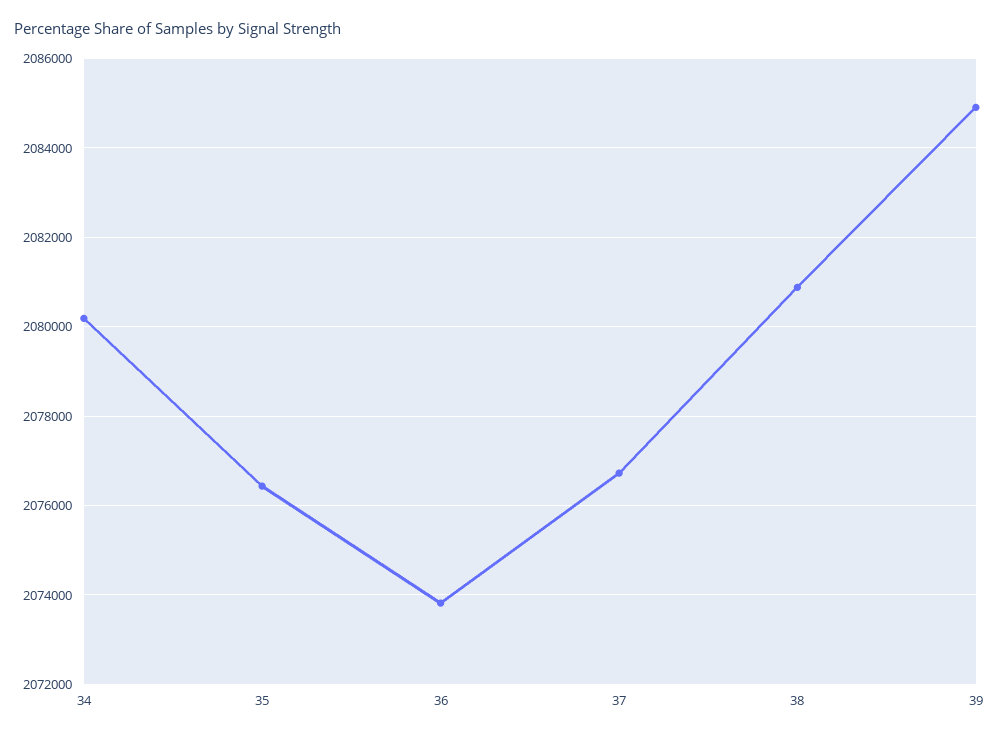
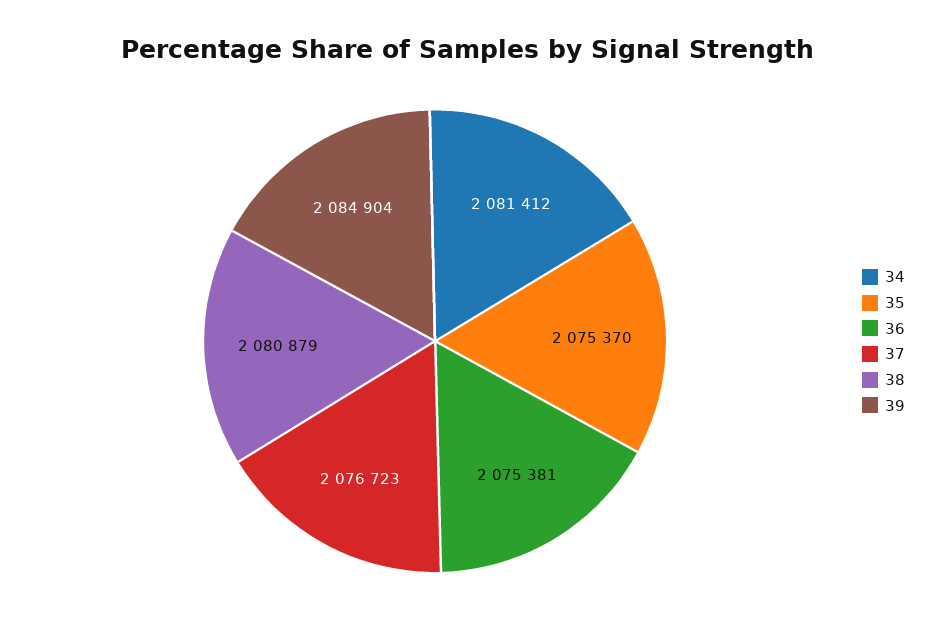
34: 2080200 -> 2081412
35: 2076400 -> 2075370
36: 2073800 -> 2075381

